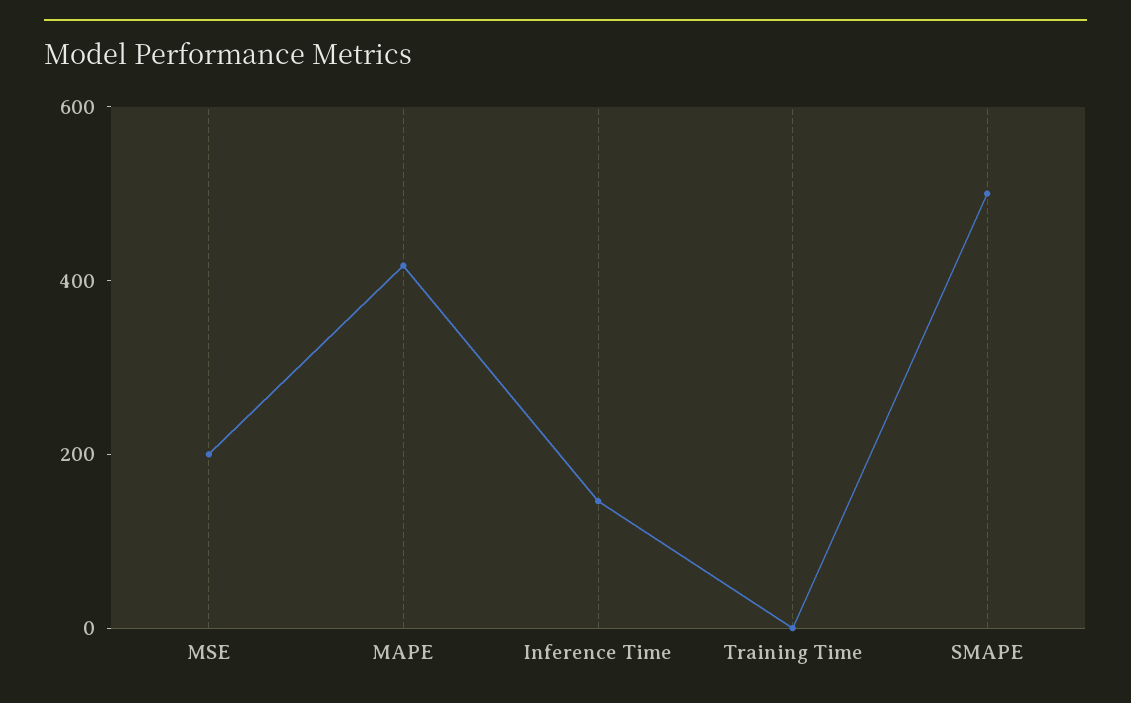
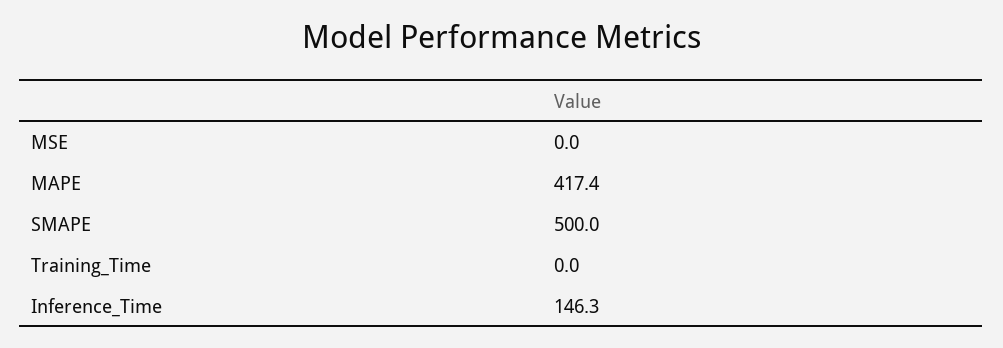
MSE: 200 -> 0

